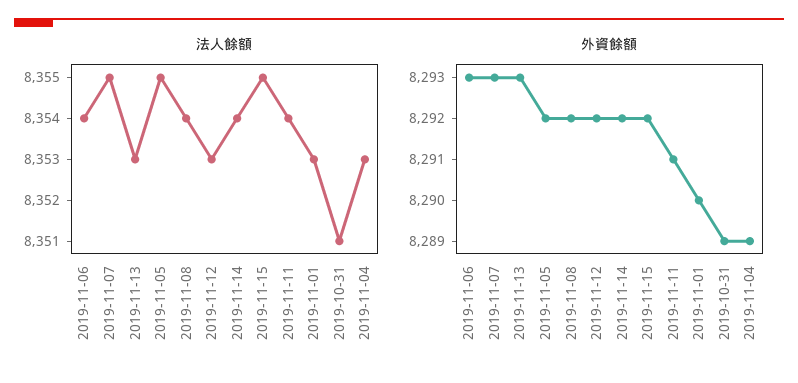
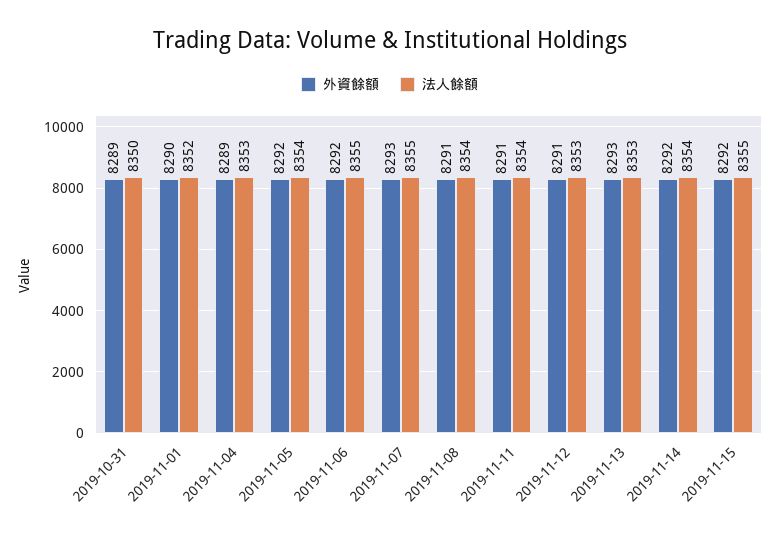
法人餘額, 2019-11-06: 8354 -> 8355
法人餘額, 2019-11-05: 8355 -> 8354
法人餘額, 2019-11-01: 8353 -> 8352
法人餘額, 2019-10-31: 8351 -> 8350
外資餘額, 2019-11-06: 8293 -> 8292
外資餘額, 2019-11-08: 8292 -> 8291
外資餘額, 2019-11-12: 8292 -> 8291

